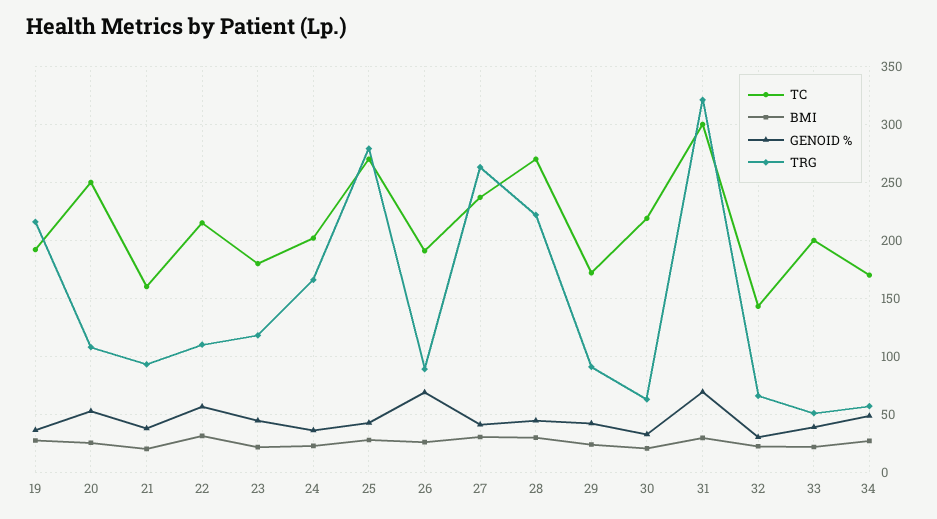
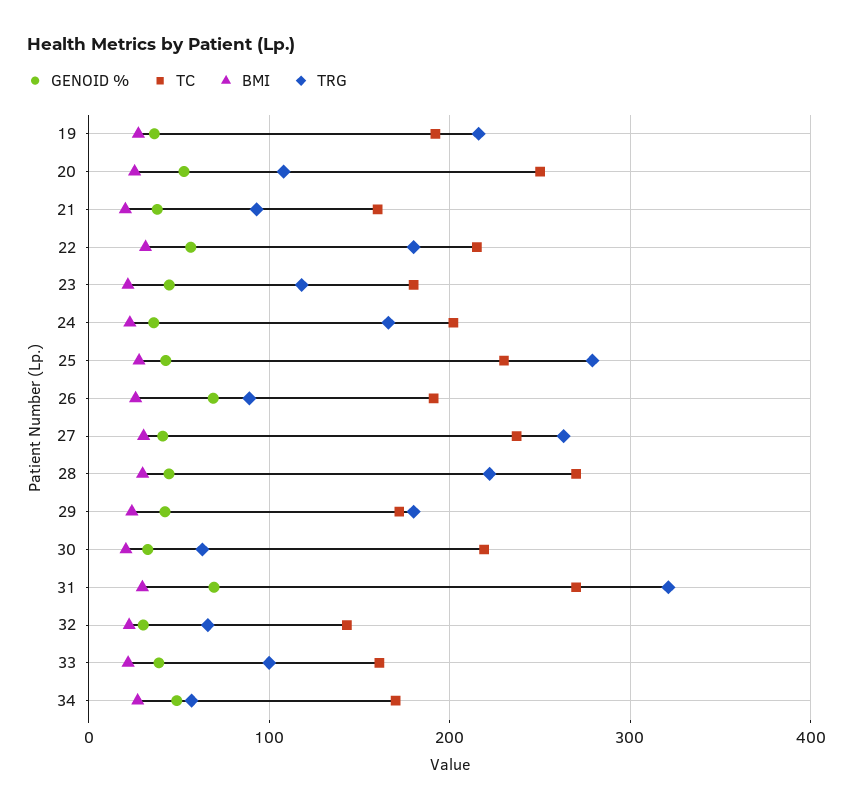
TRG, 22: 110 -> 180
TC, 25: 270 -> 230
TRG, 29: 90 -> 180
TC, 31: 300 -> 270
TC, 33: 200 -> 160
TRG, 33: 50 -> 100

